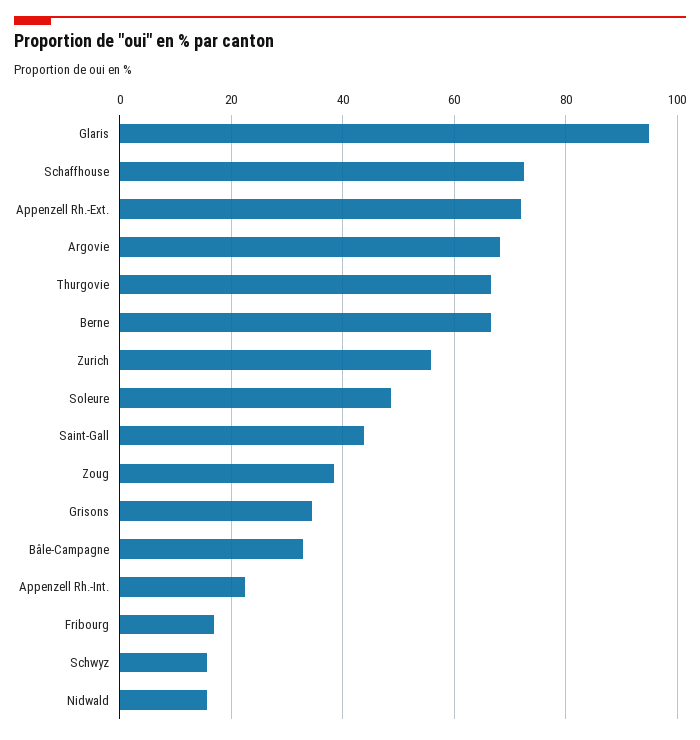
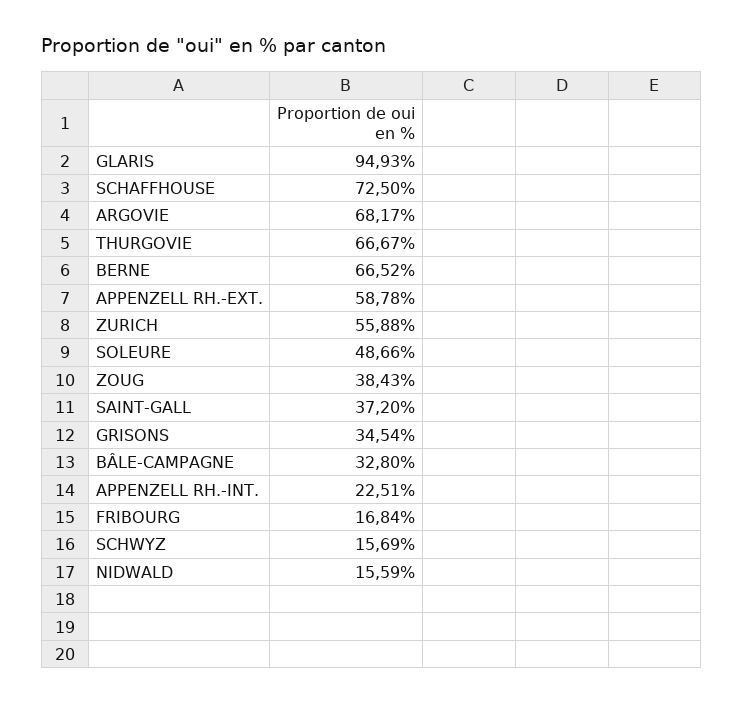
Appenzell Rh.-Ext.: 72 -> 58.78
Saint-Gall: 44 -> 37.2

